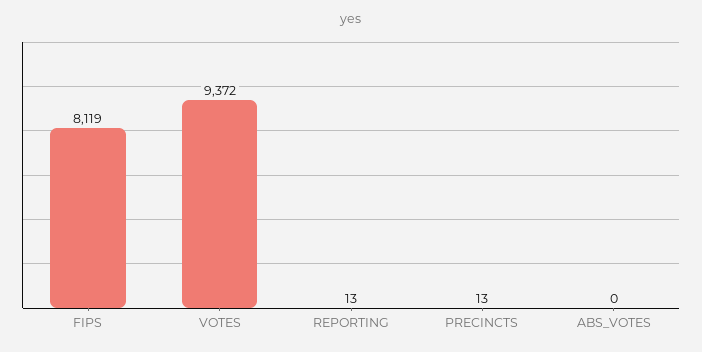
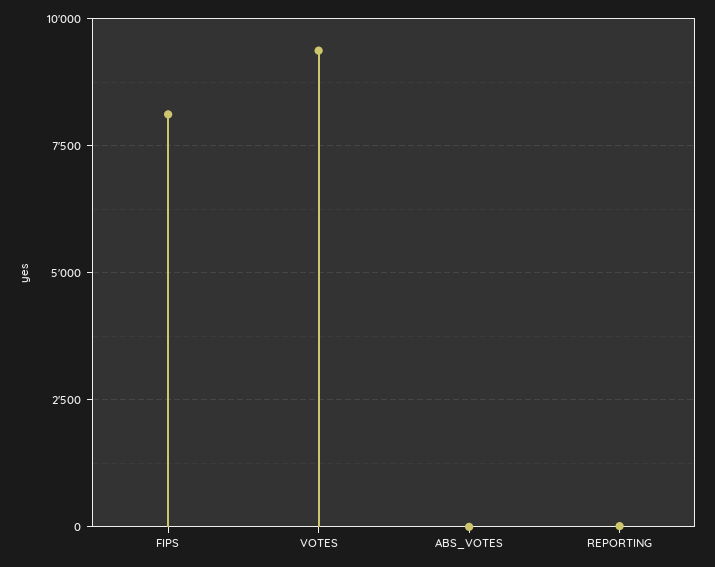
PRECINCTS: 13 -> none

